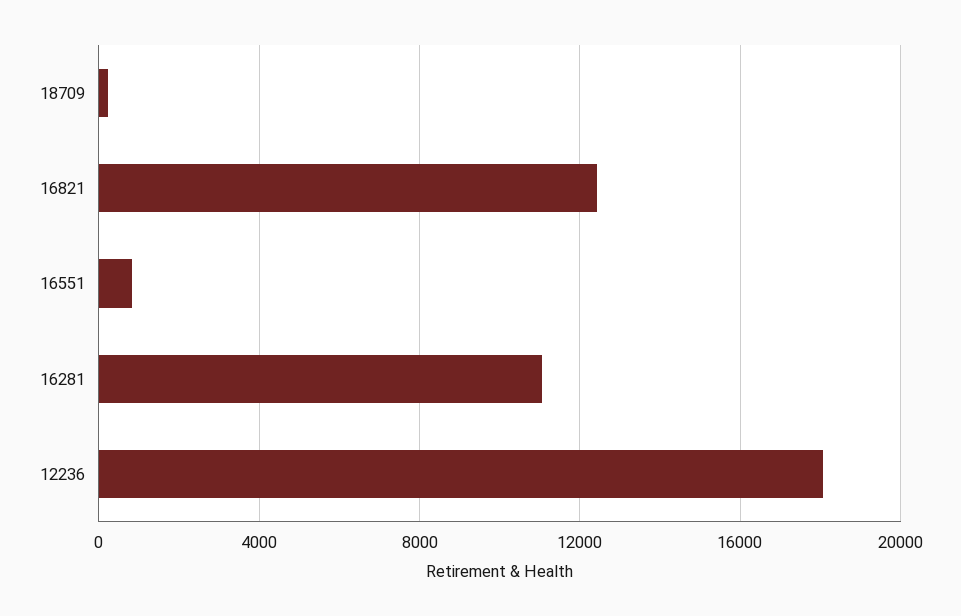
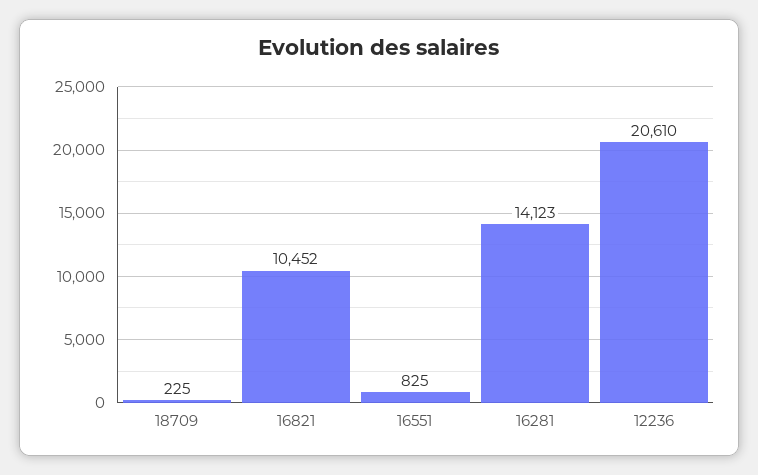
16821: 12500 -> 10452
16281: 11000 -> 14123
12236: 18000 -> 20610

